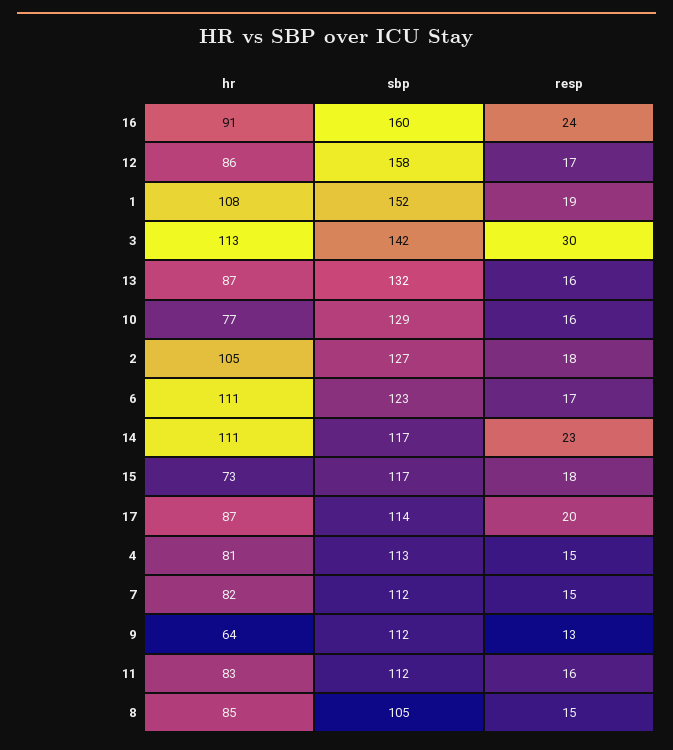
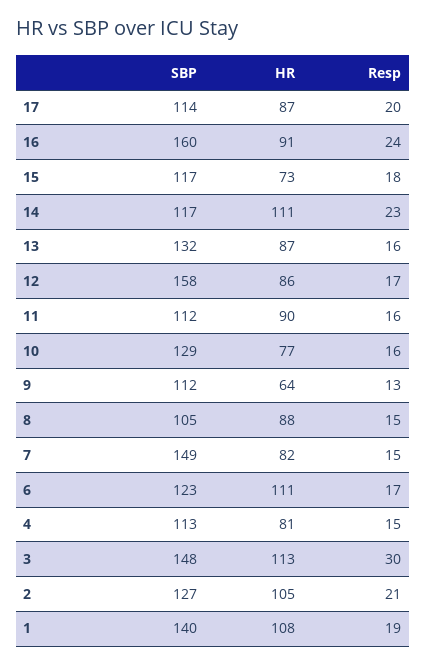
sbp, 1: 152 -> 140
sbp, 3: 142 -> 148
resp, 2: 18 -> 21
sbp, 7: 112 -> 149
hr, 11: 83 -> 90
hr, 8: 85 -> 88

